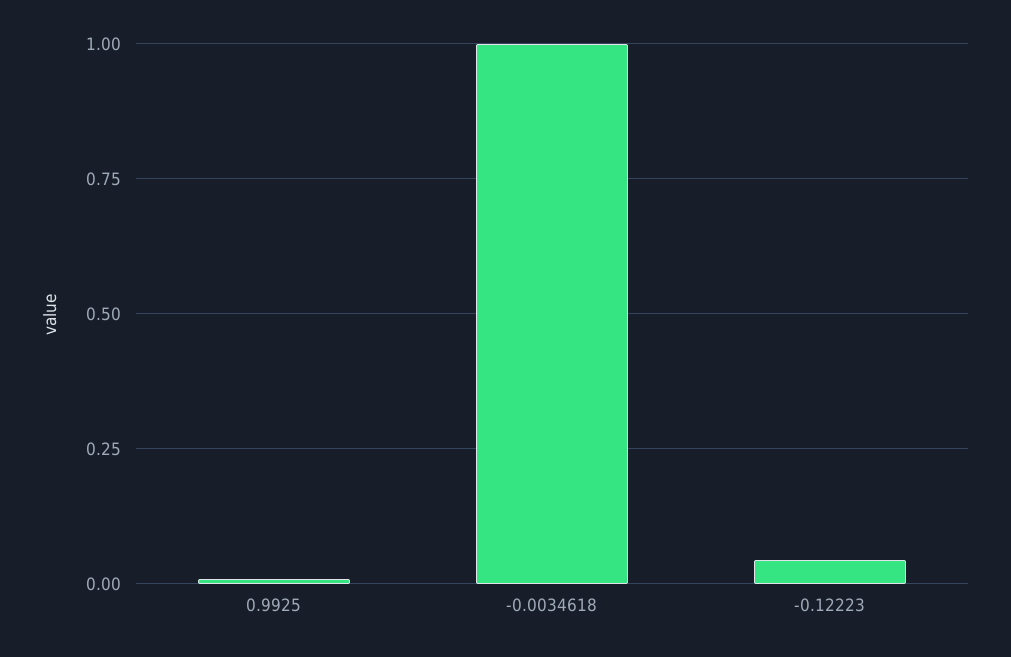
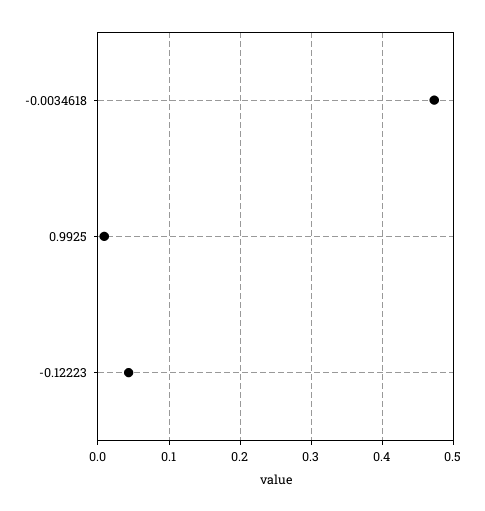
-0.0034618: 1 -> 0.47

